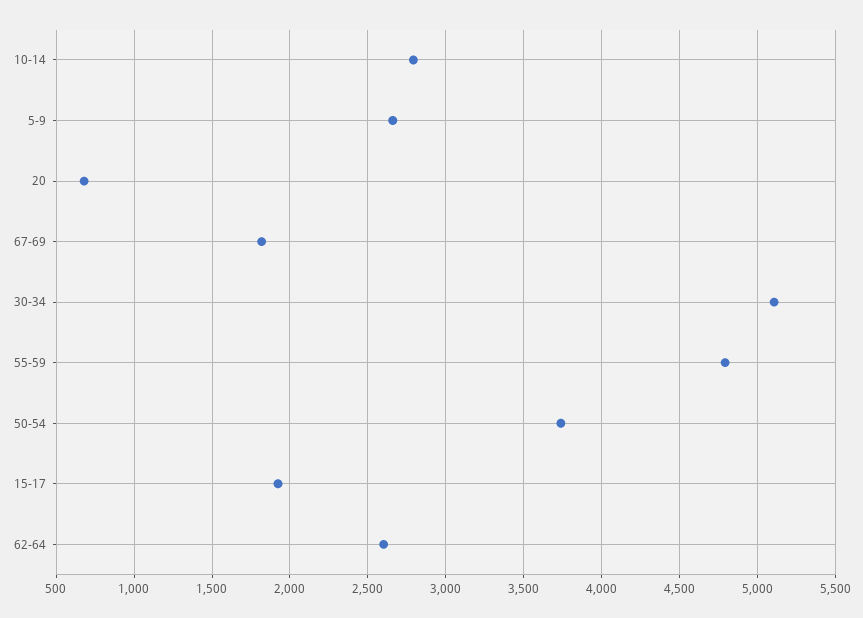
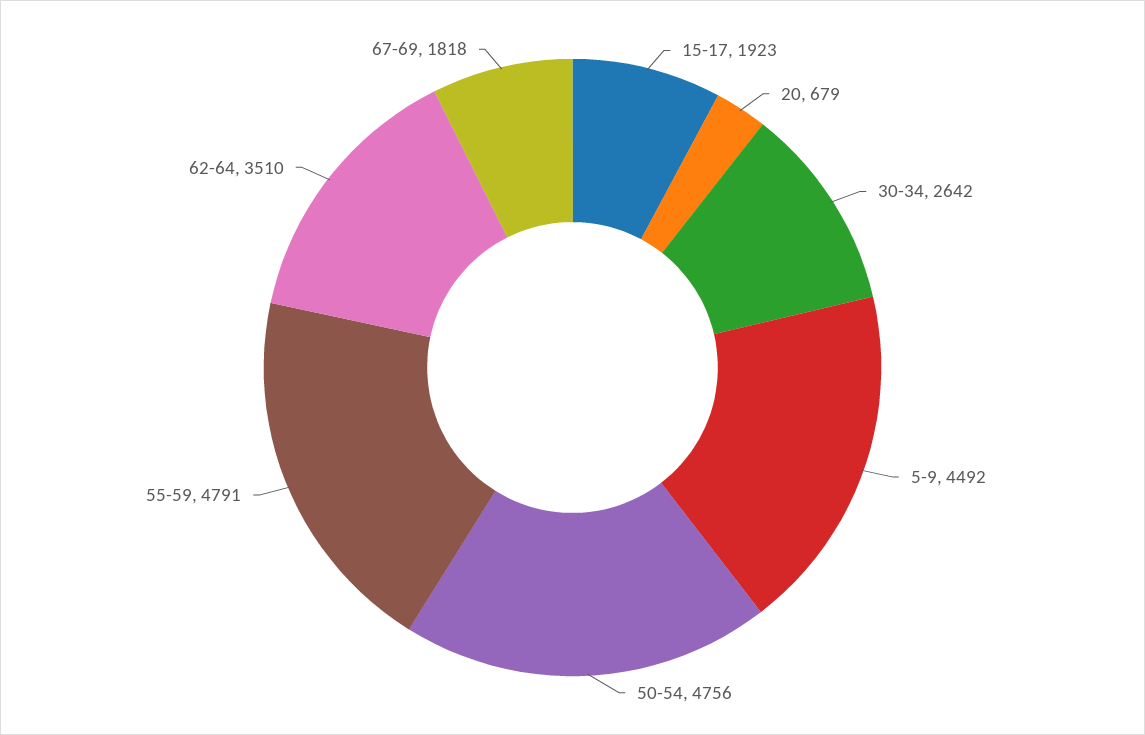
10-14: 2800 -> none
5-9: 2650 -> 4492
30-34: 5100 -> 2642
50-54: 3750 -> 4756
62-64: 2600 -> 3510

